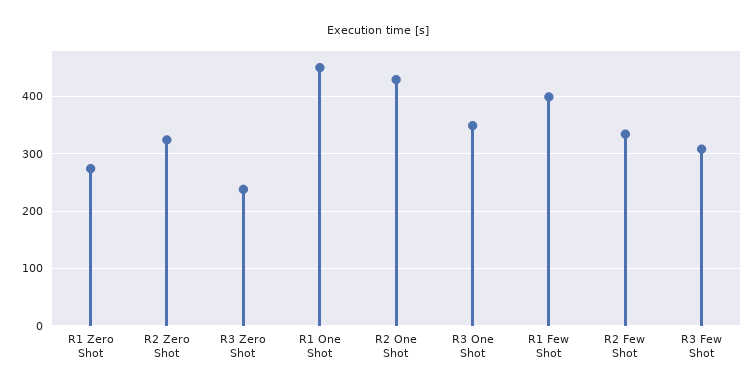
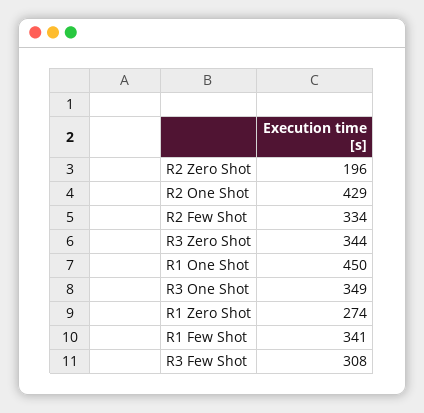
R2 Zero Shot: 320 -> 196
R3 Zero Shot: 240 -> 344
R1 Few Shot: 400 -> 341

